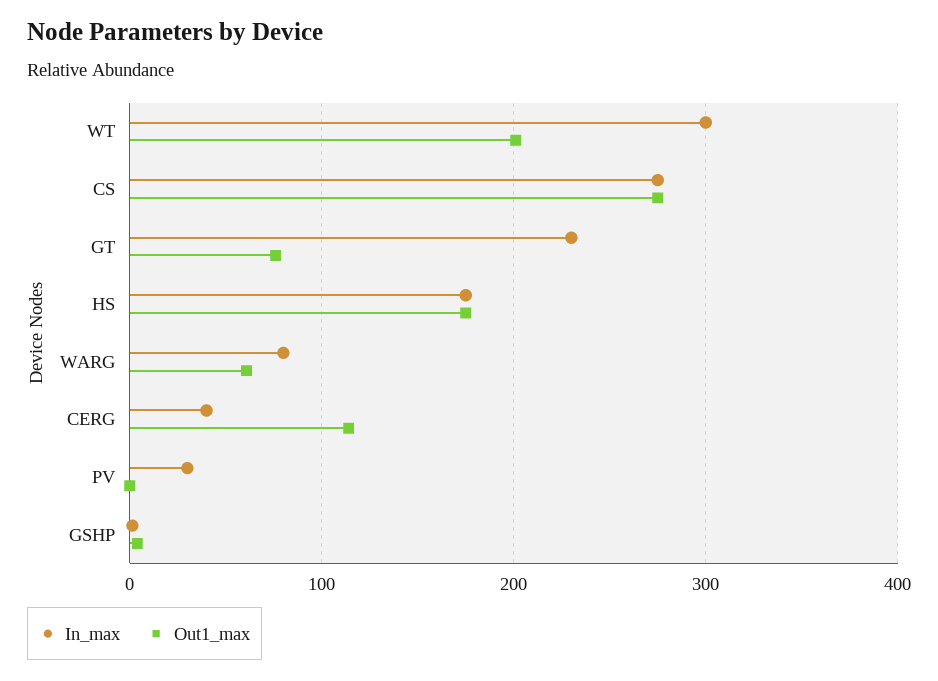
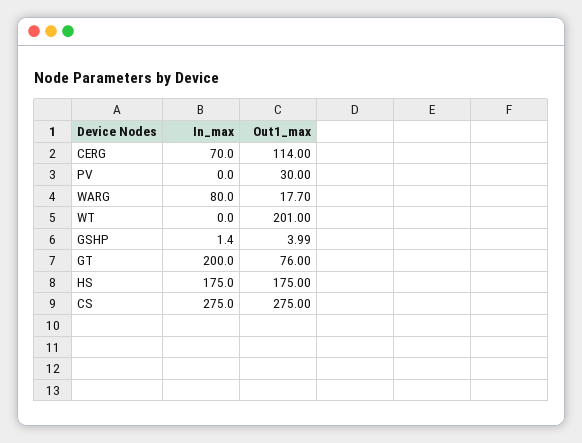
In_max, WT: 300 -> 0
In_max, GT: 230 -> 200
Out1_max, WARG: 60 -> 17.7
In_max, CERG: 40 -> 70
In_max, PV: 30 -> 0
Out1_max, PV: 0 -> 30

